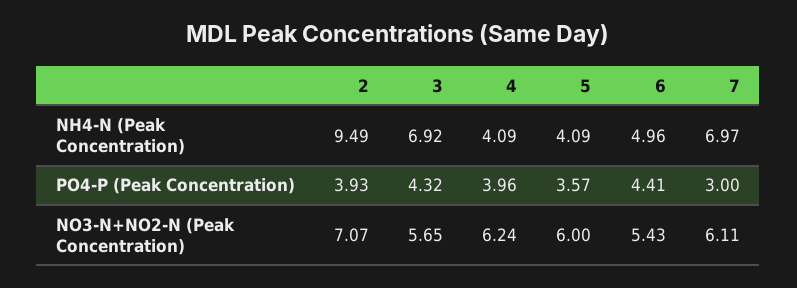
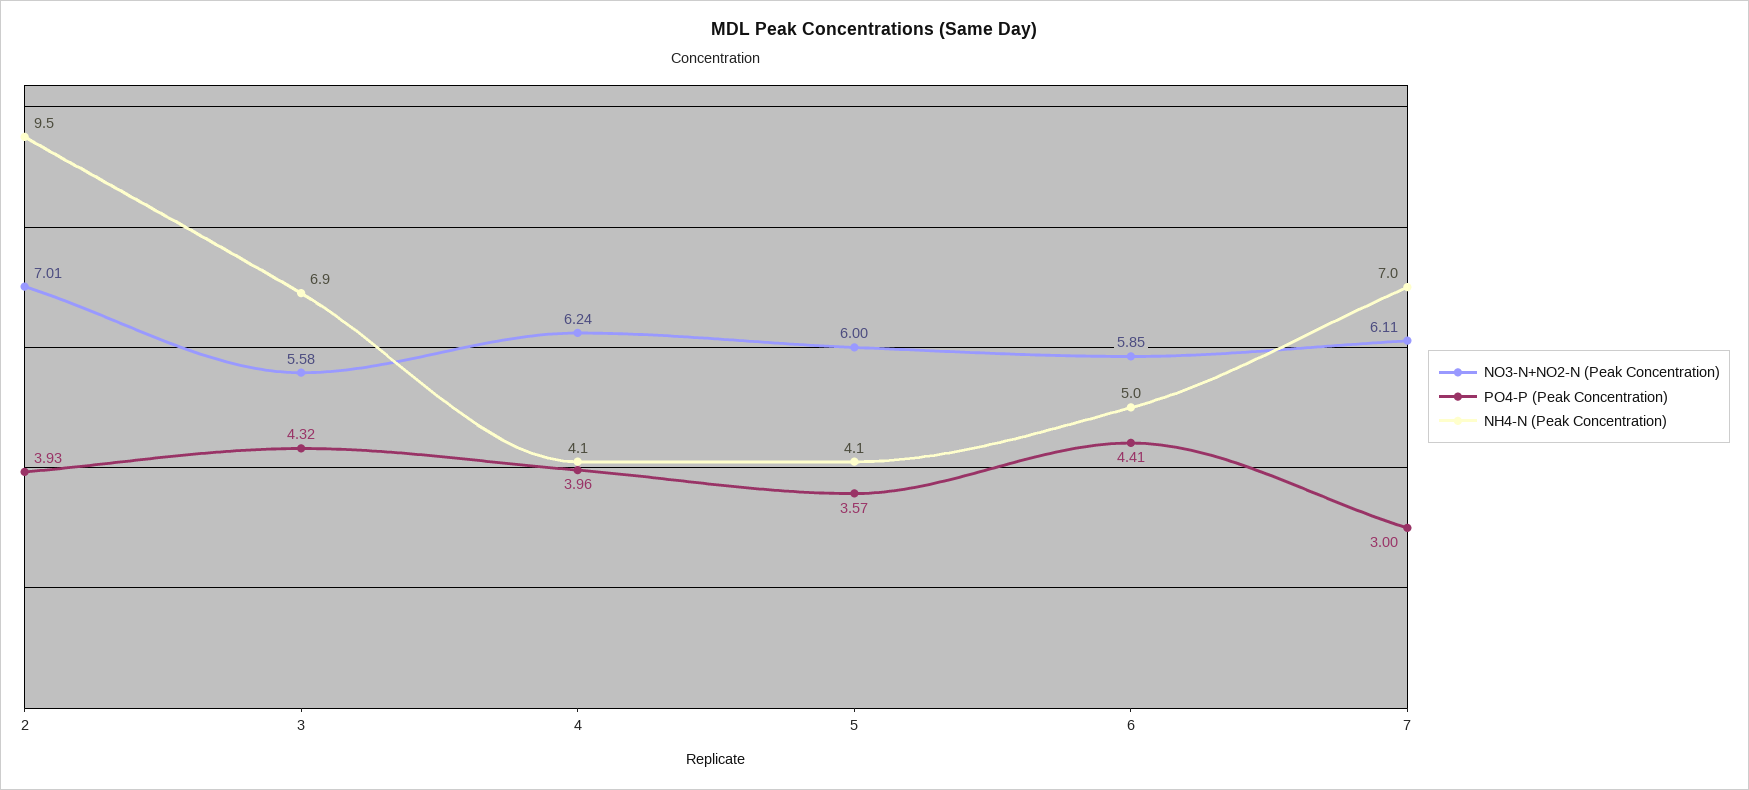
NO3-N+NO2-N (Peak Concentration), 2: 7.07 -> 7.01
NO3-N+NO2-N (Peak Concentration), 3: 5.65 -> 5.58
NO3-N+NO2-N (Peak Concentration), 6: 5.43 -> 5.85

